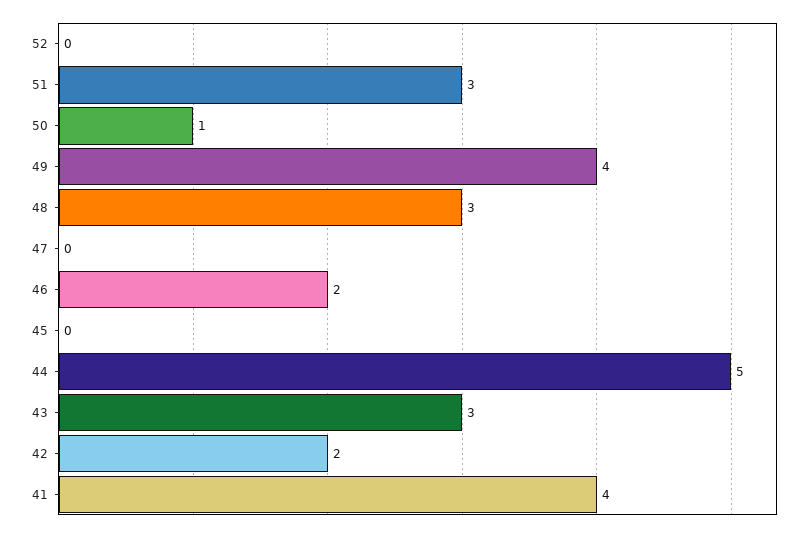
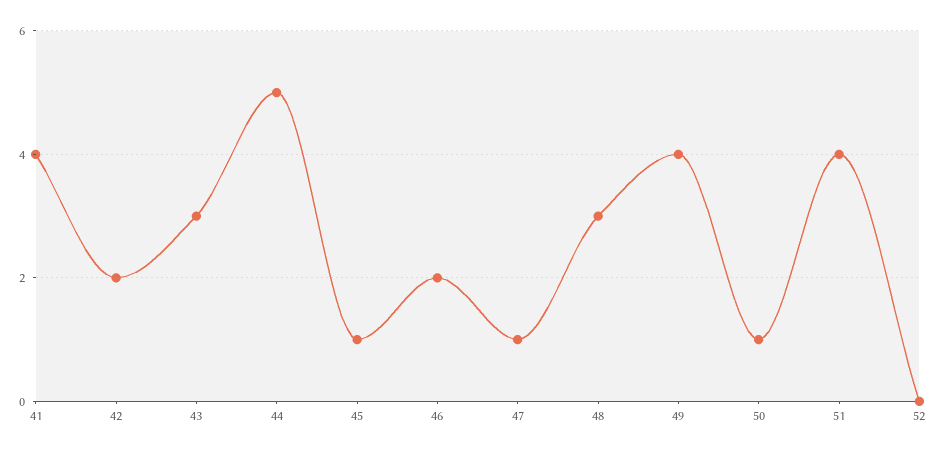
51: 3 -> 4
47: 0 -> 1
45: 0 -> 1

